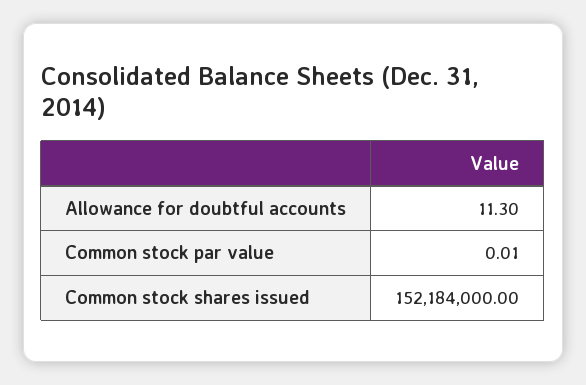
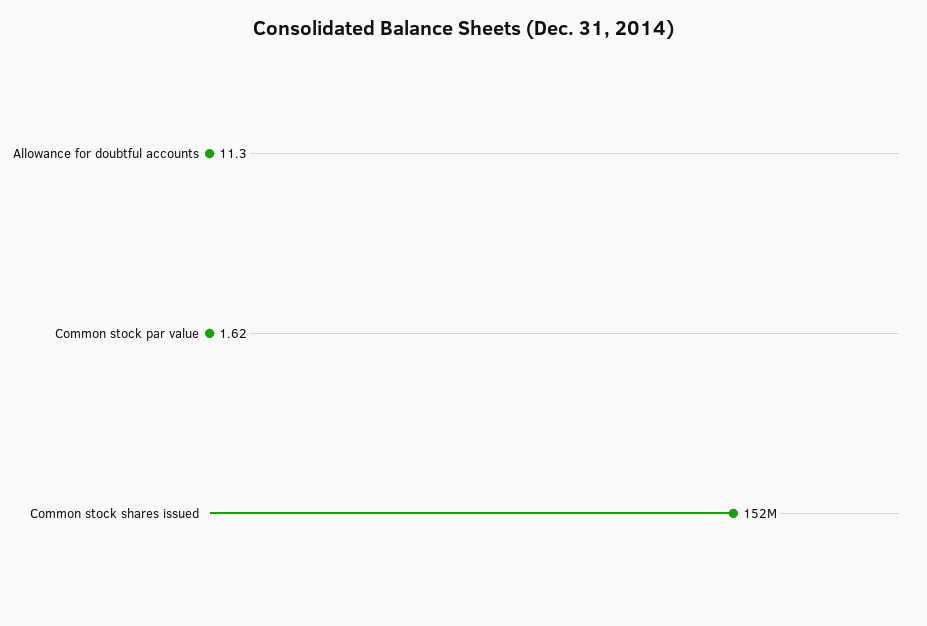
Common stock par value: 0.01 -> 1.62

